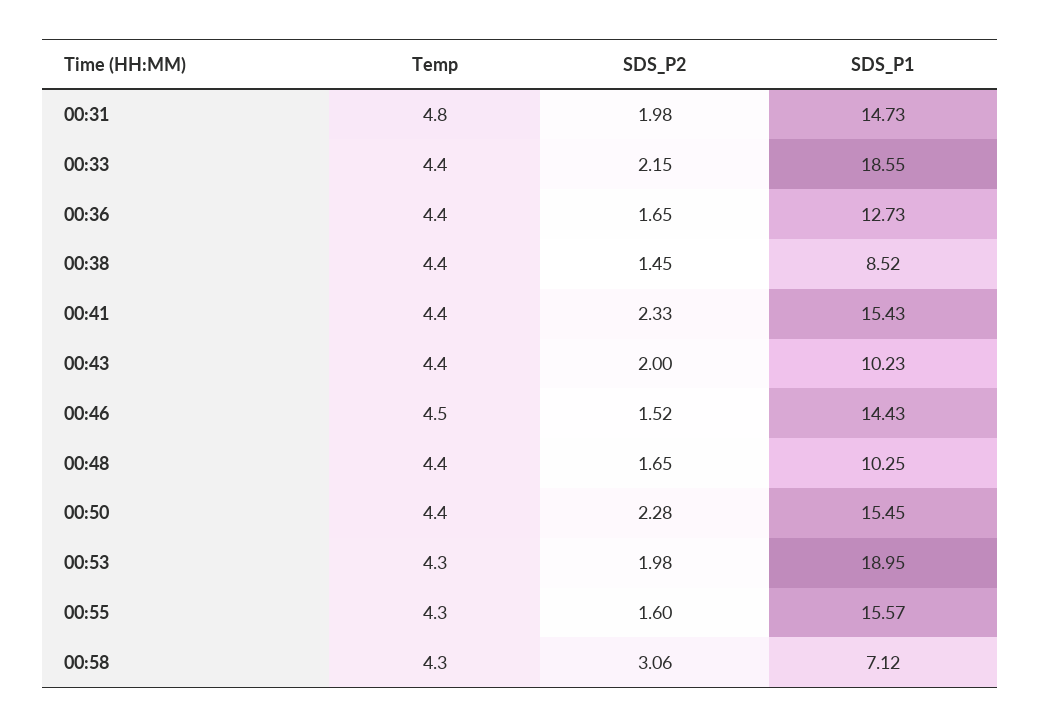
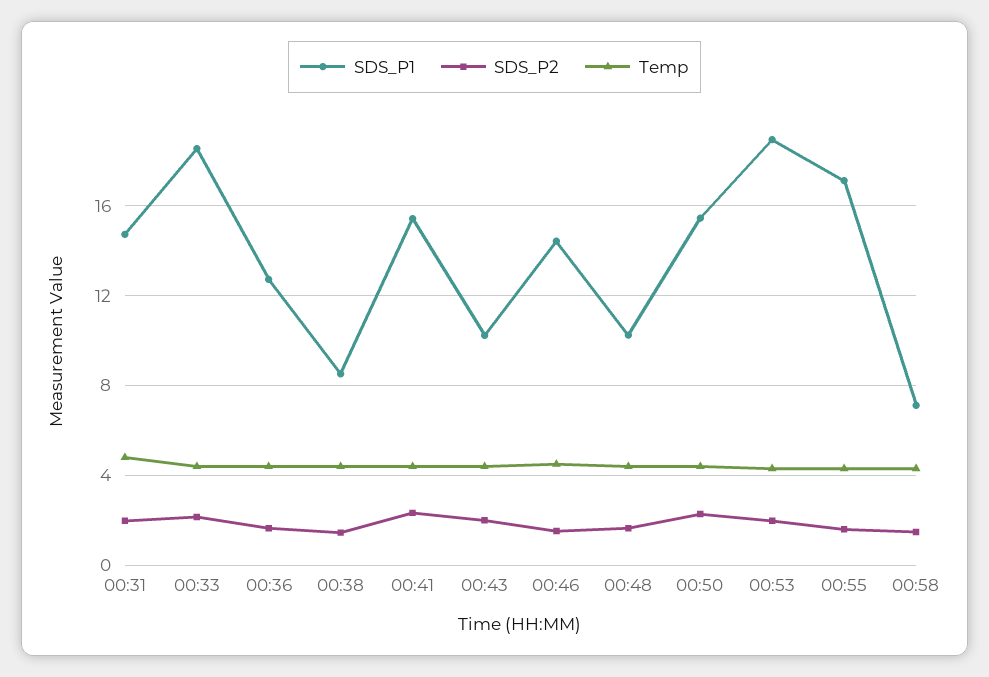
SDS_P1, 00:55: 15.57 -> 17
SDS_P2, 00:58: 3.06 -> 1.5

